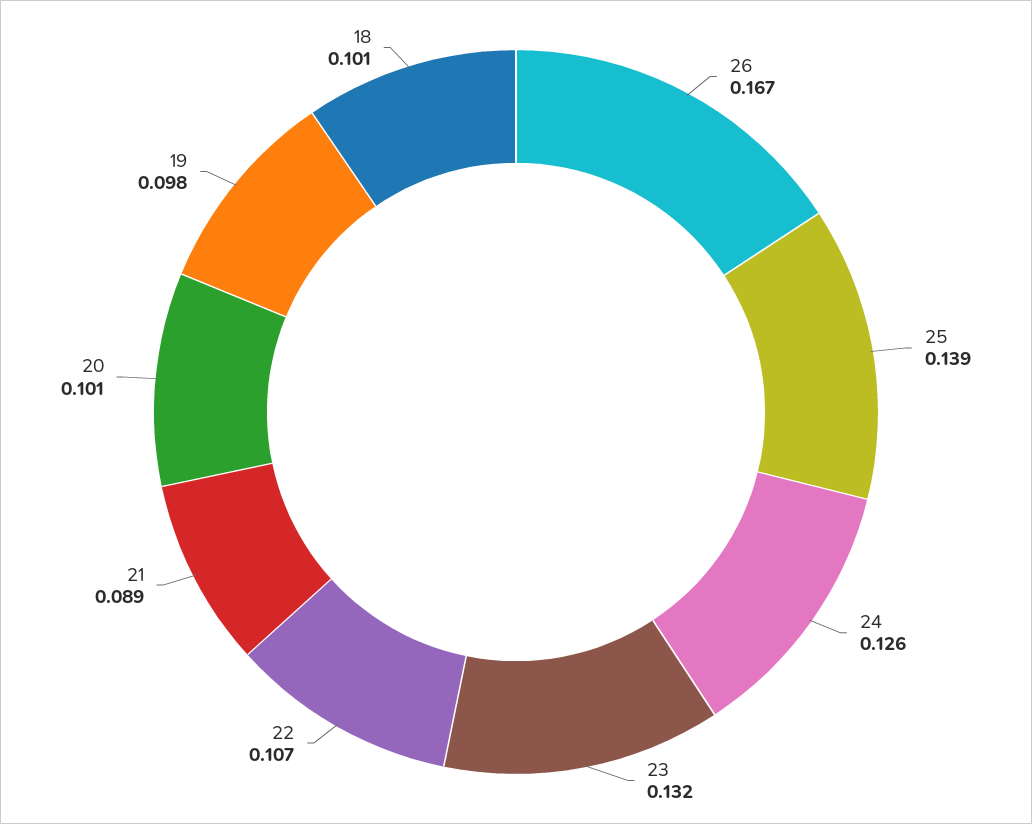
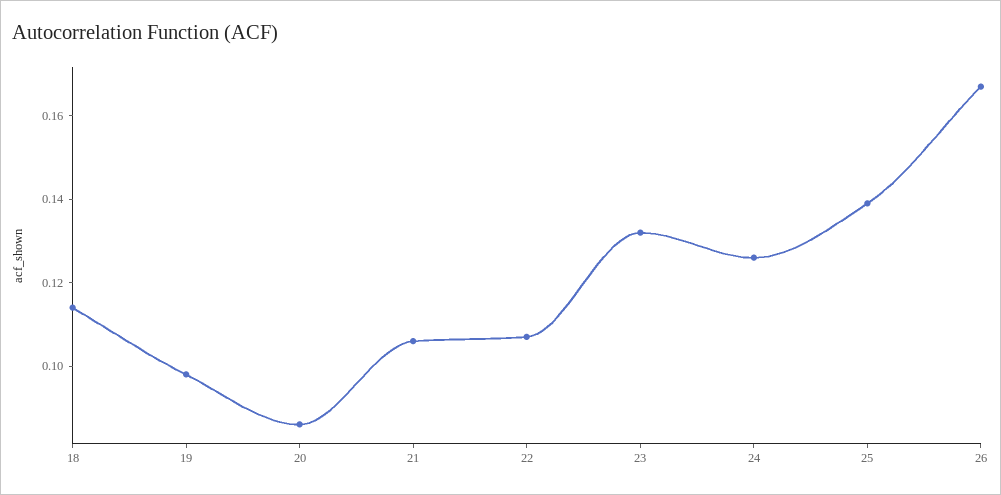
21: 0.089 -> 0.105
20: 0.101 -> 0.085
18: 0.101 -> 0.115

